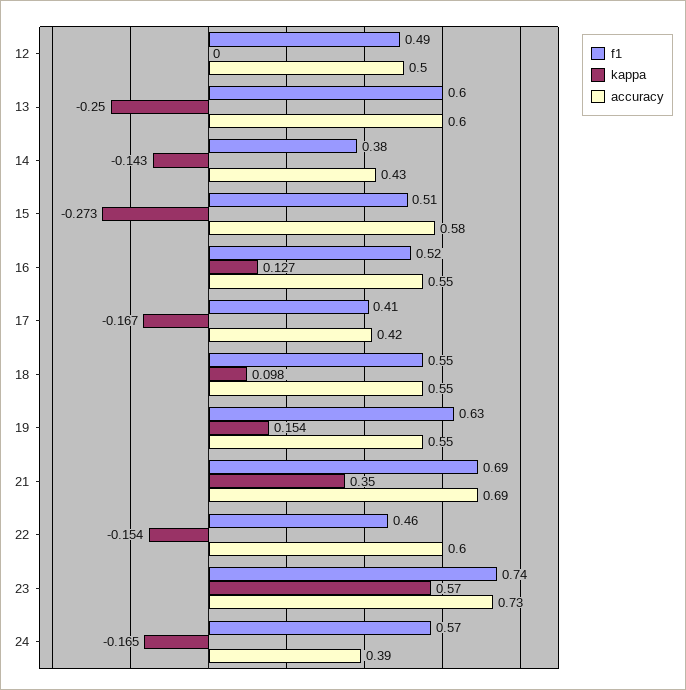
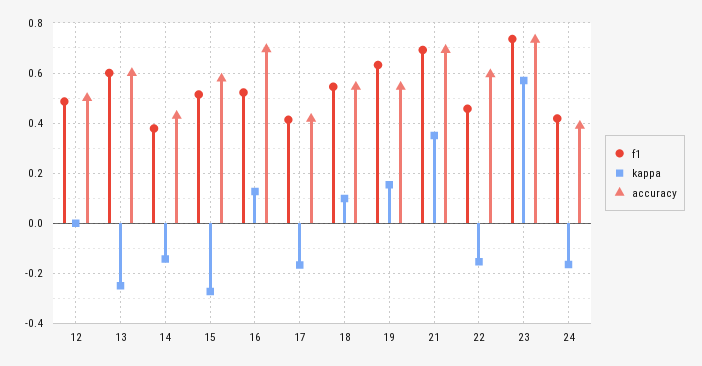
accuracy, 16: 0.55 -> 0.7
f1, 24: 0.57 -> 0.425

